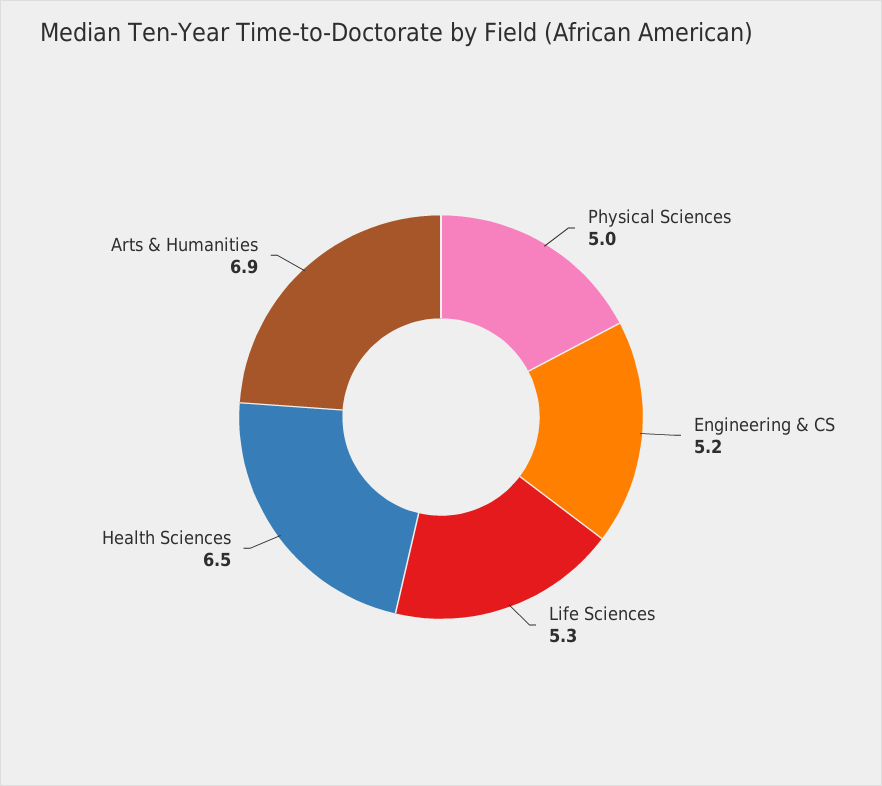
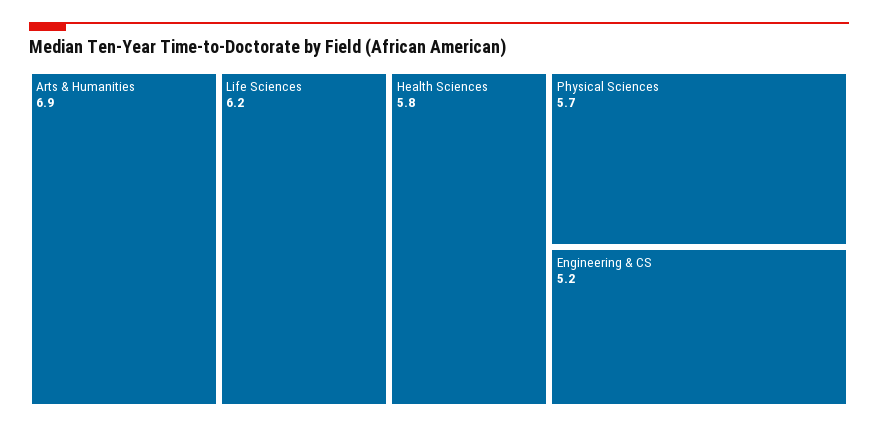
Physical Sciences: 5 -> 5.7
Life Sciences: 5.3 -> 6.2
Health Sciences: 6.5 -> 5.8

